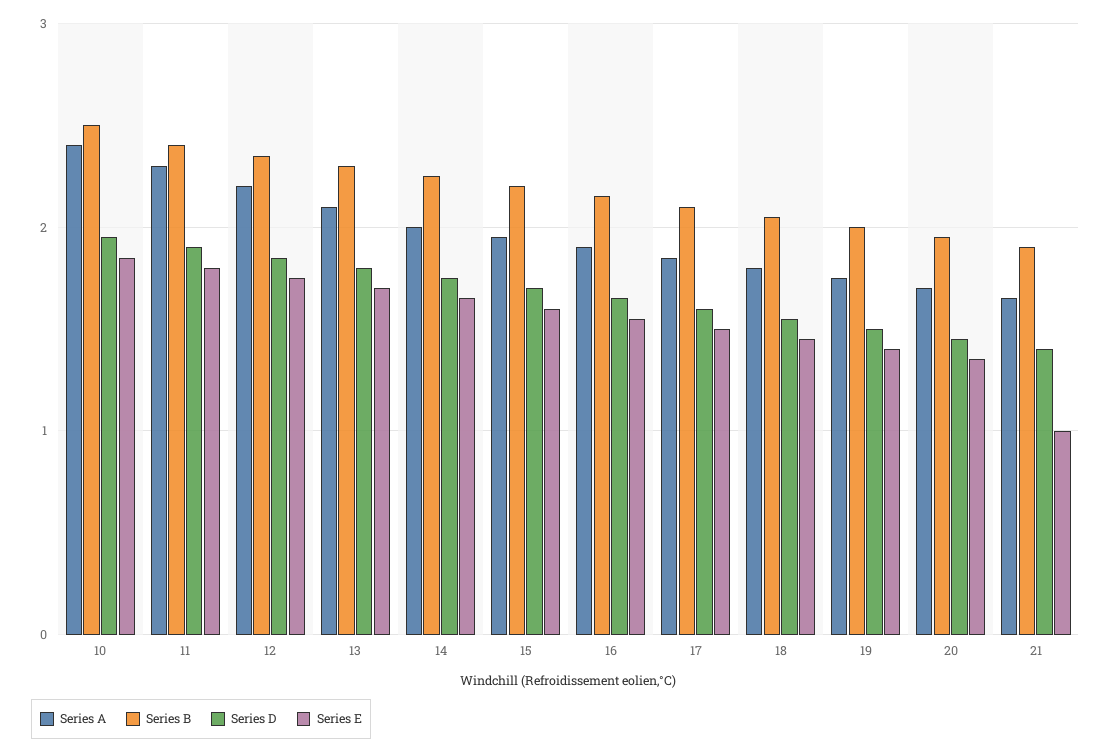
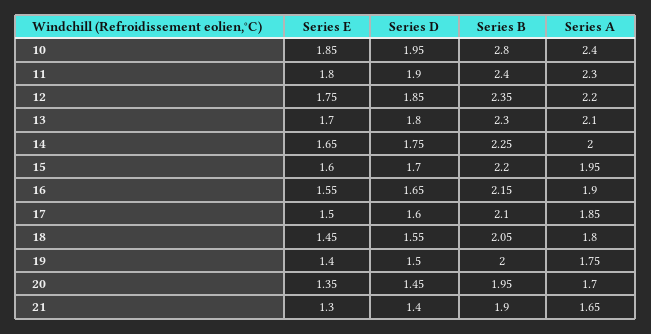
Series B, 10: 2.5 -> 2.8
Series E, 21: 1 -> 1.3

